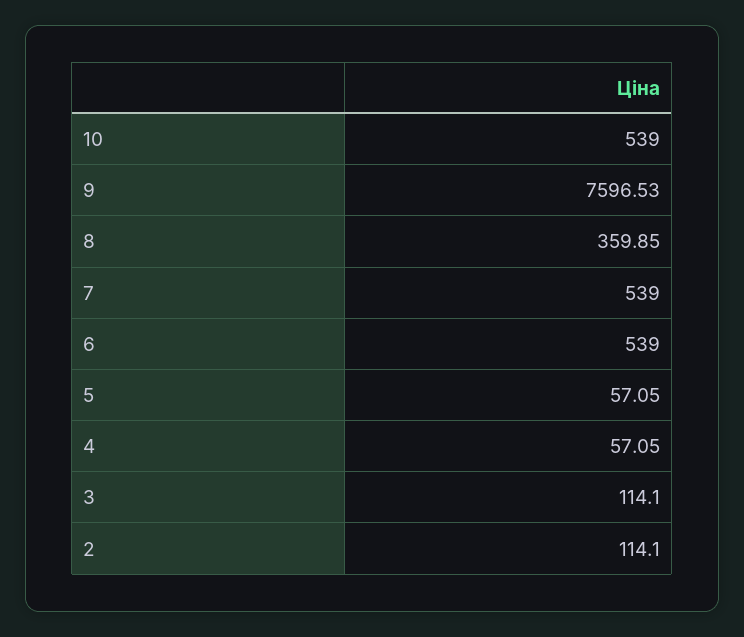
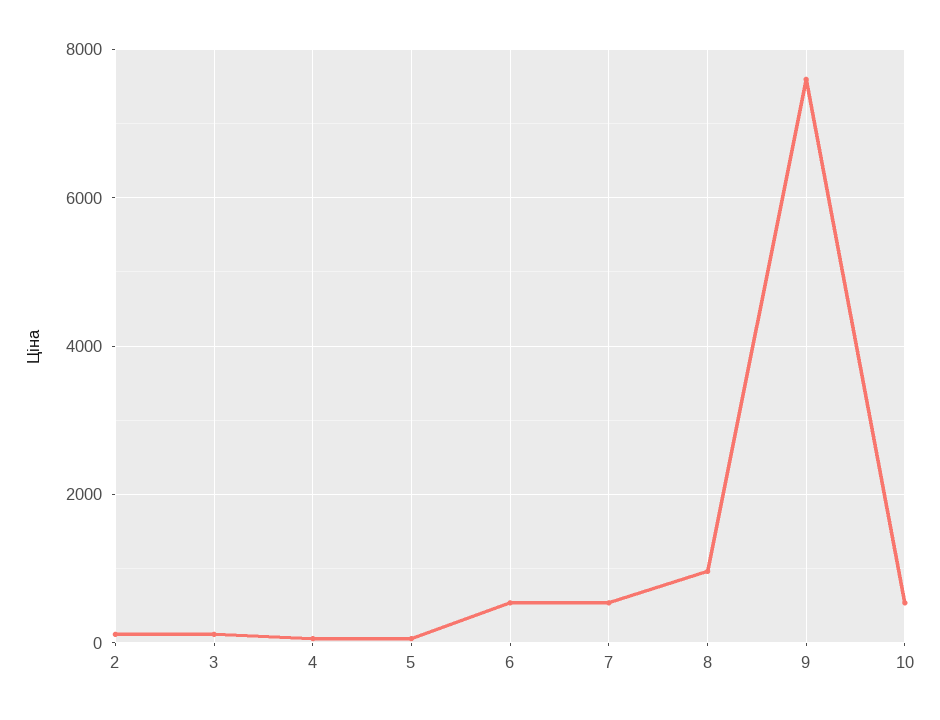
8: 359.85 -> 1000

